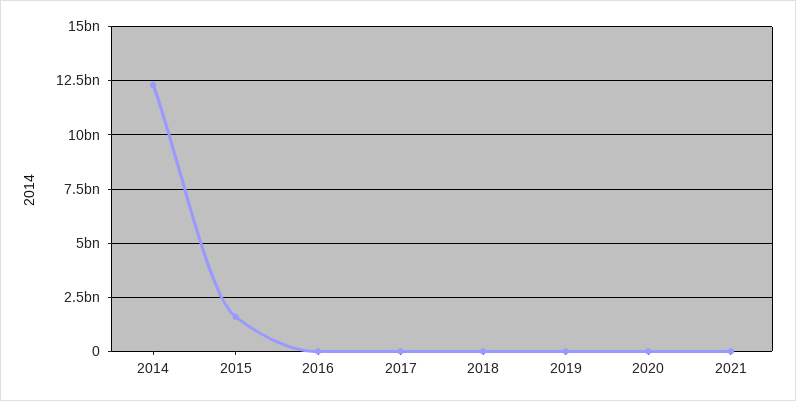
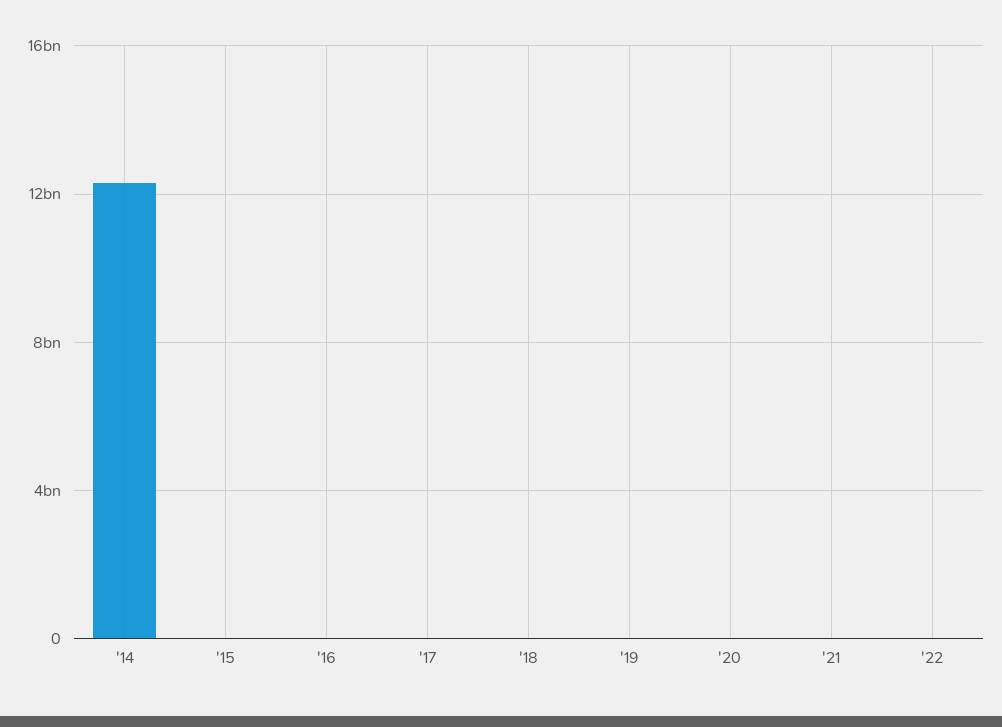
2015: 1500000000 -> 0
'22: none -> 0

